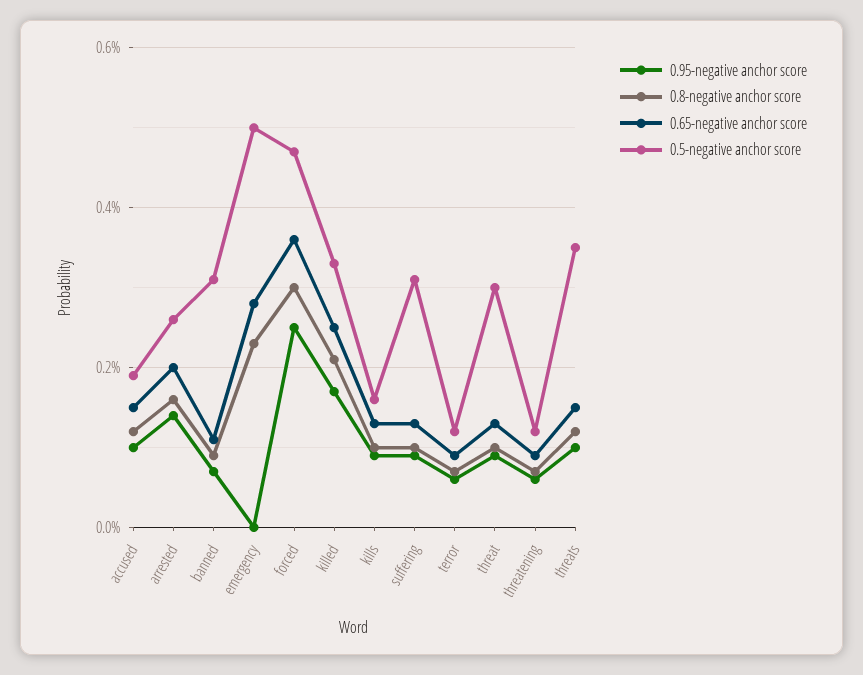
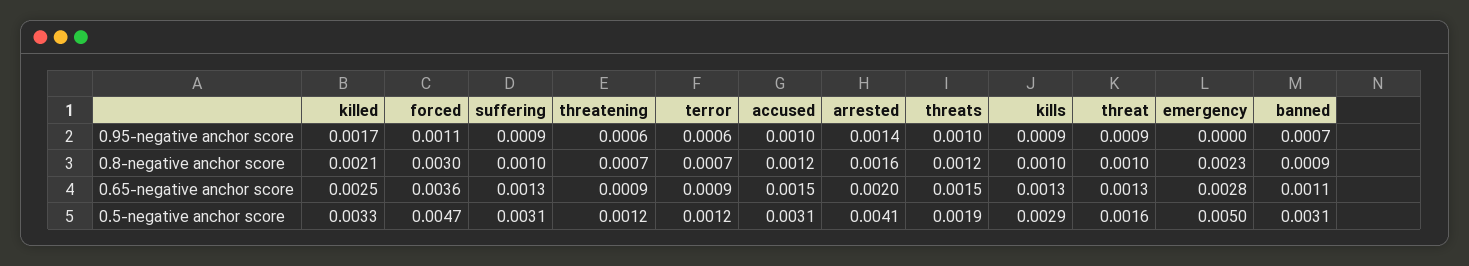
0.5-negative anchor score, accused: 0.002 -> 0.0031
0.5-negative anchor score, arrested: 0.0025 -> 0.0041
0.95-negative anchor score, forced: 0.0025 -> 0.0011
0.5-negative anchor score, kills: 0.0015 -> 0.0029
0.5-negative anchor score, threat: 0.003 -> 0.0016
0.5-negative anchor score, threats: 0.0035 -> 0.0019

